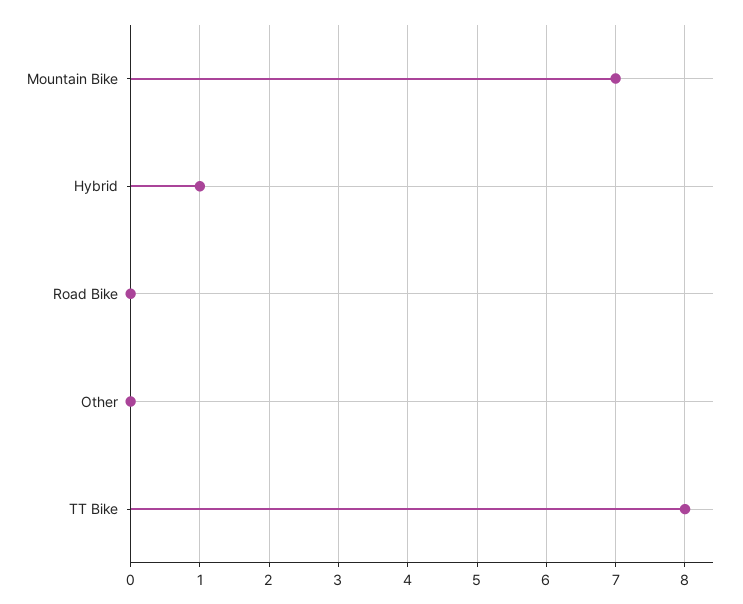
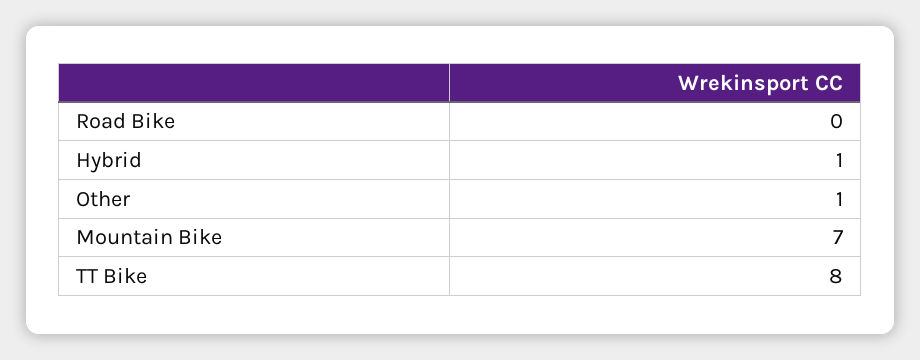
Other: 0 -> 1

